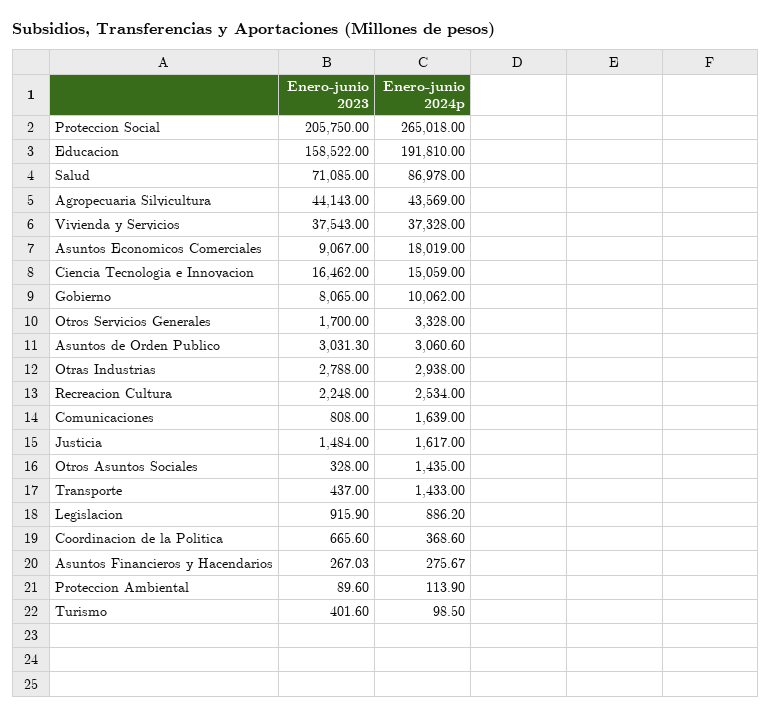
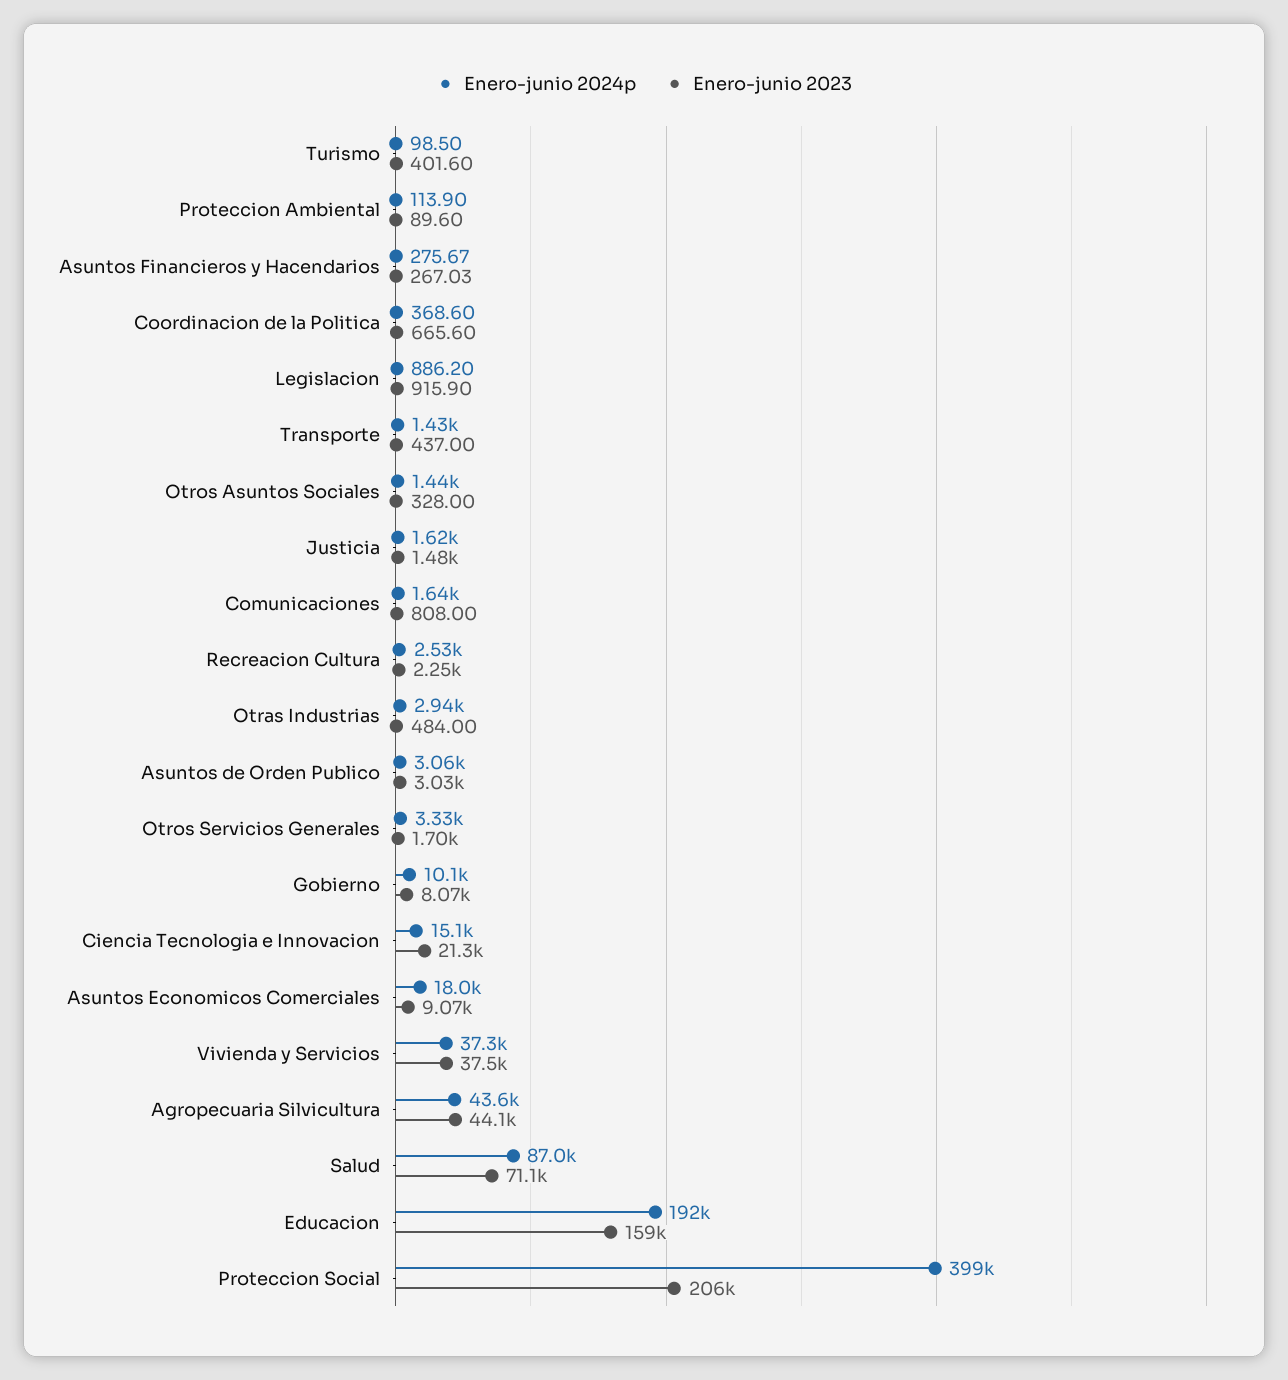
Enero-junio 2024p, Proteccion Social: 265018 -> 399000
Enero-junio 2023, Ciencia Tecnologia e Innovacion: 16462 -> 21300
Enero-junio 2023, Otras Industrias: 2788 -> 484

